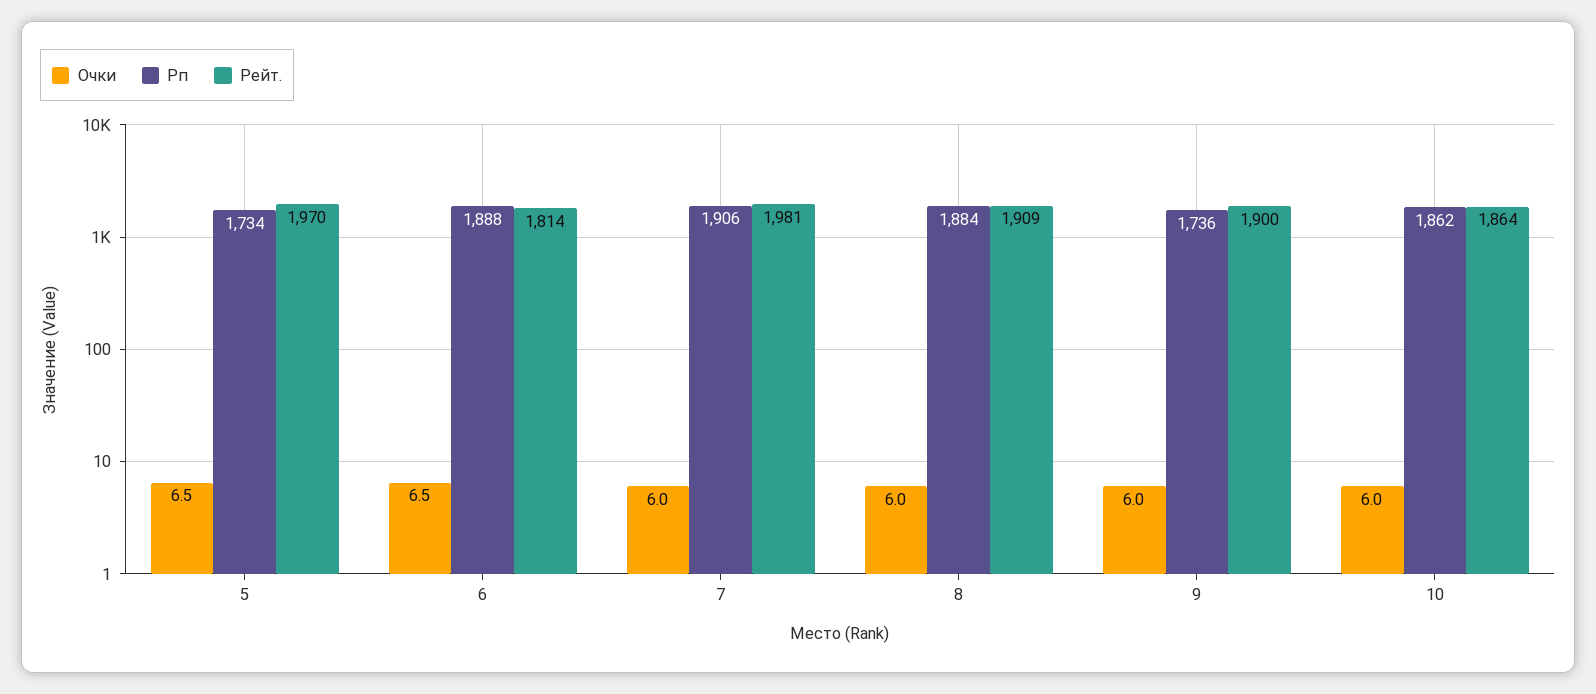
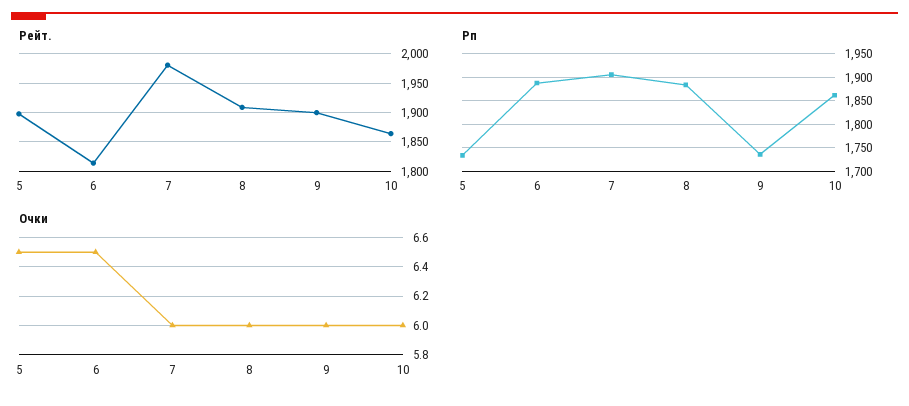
Рейт., 5: 1970 -> 1900

